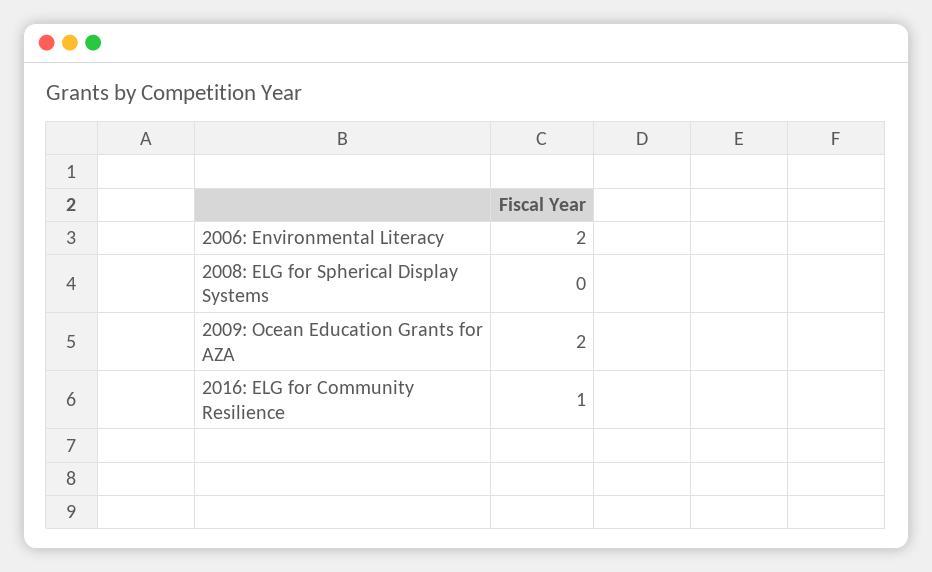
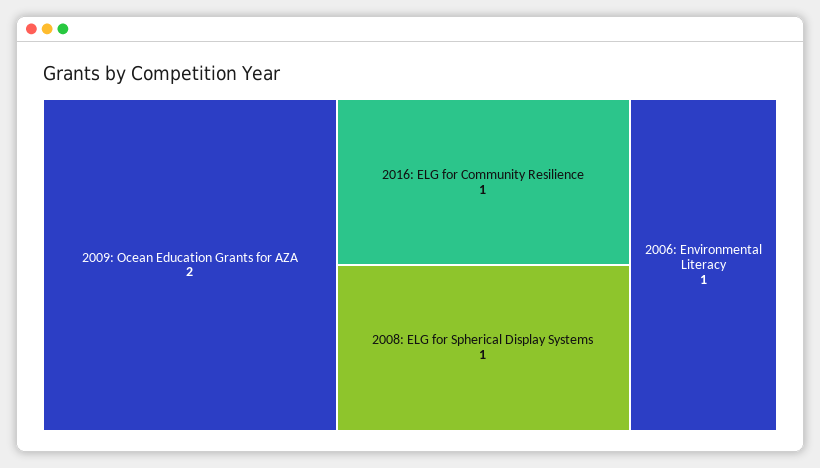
2006: Environmental Literacy: 2 -> 1
2008: ELG for Spherical Display Systems: 0 -> 1

